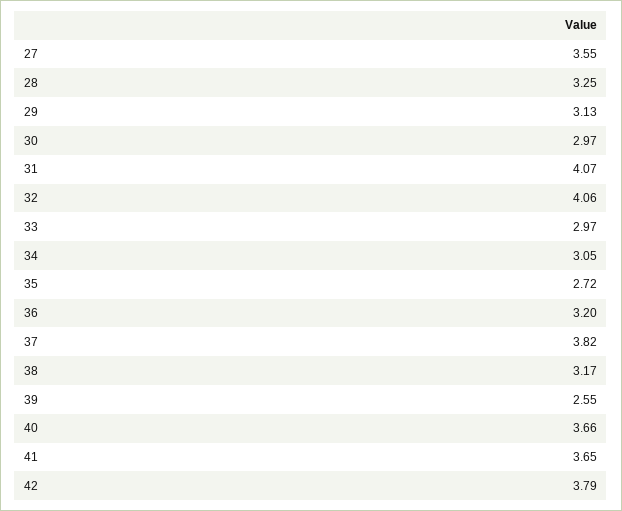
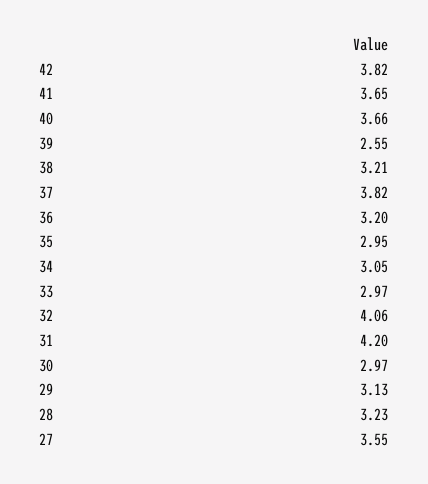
28: 3.25 -> 3.23
31: 4.07 -> 4.2
35: 2.72 -> 2.95
38: 3.17 -> 3.21
42: 3.79 -> 3.82

